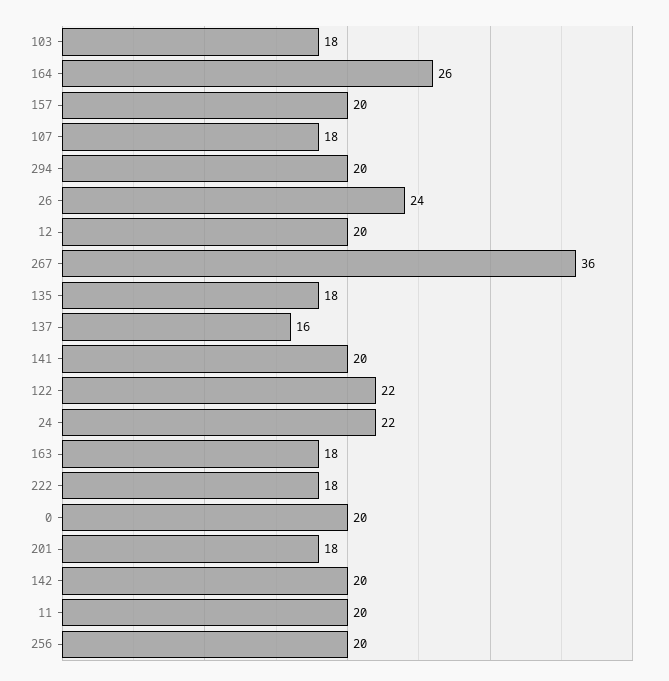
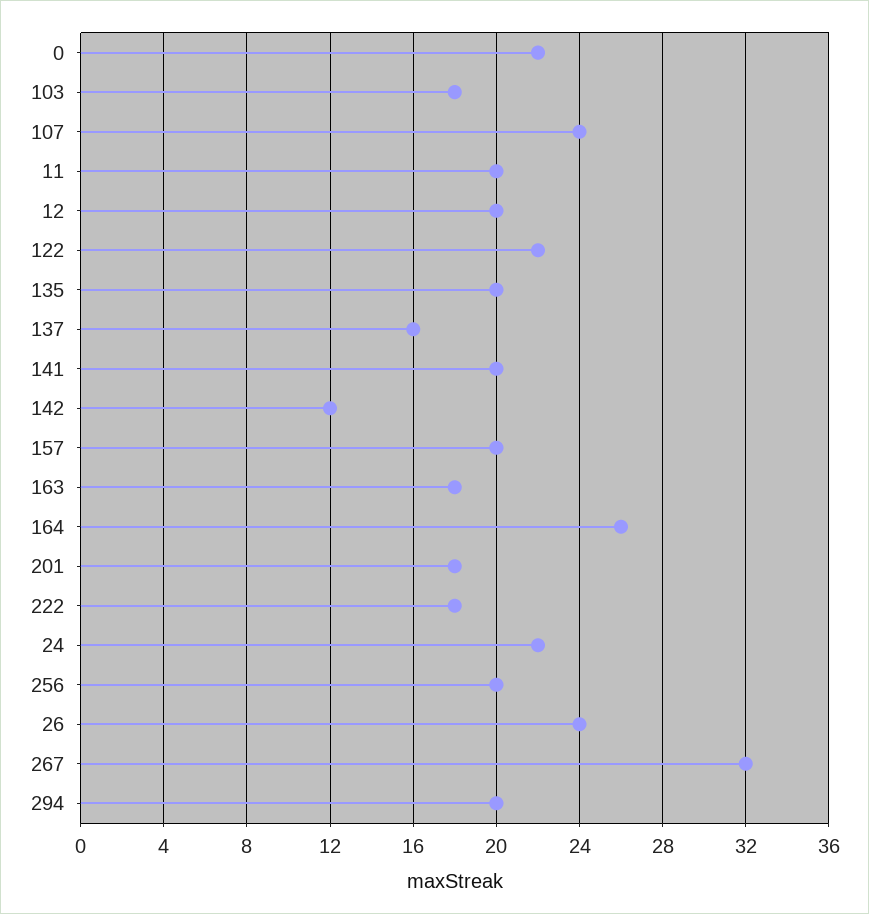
107: 18 -> 24
267: 36 -> 32
135: 18 -> 20
0: 20 -> 22
142: 20 -> 12

